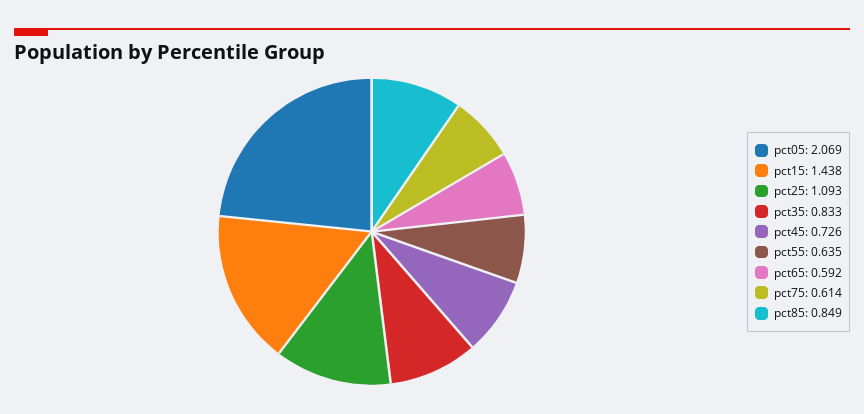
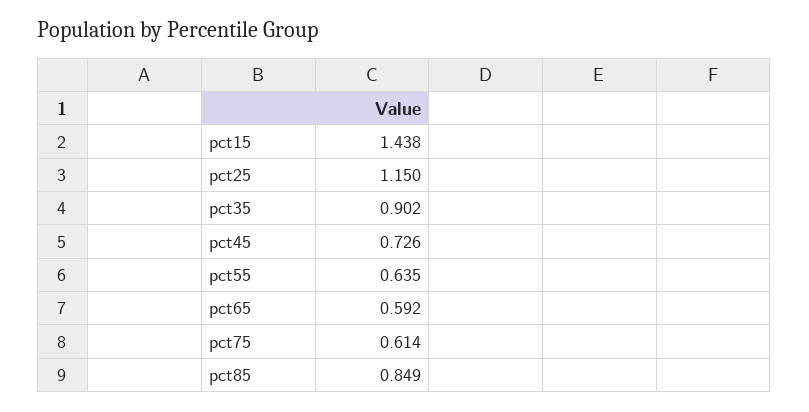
pct05: 2.069 -> none
pct25: 1.093 -> 1.15
pct35: 0.833 -> 0.902

